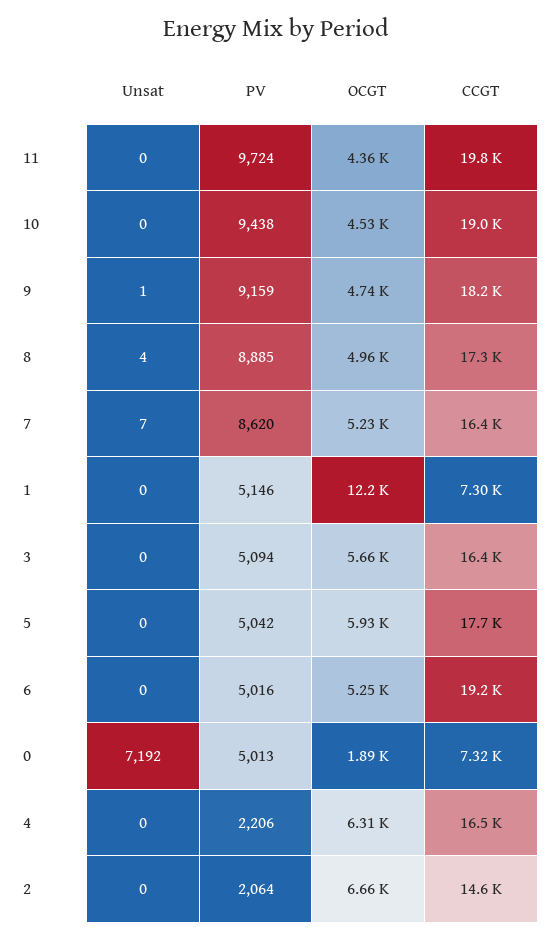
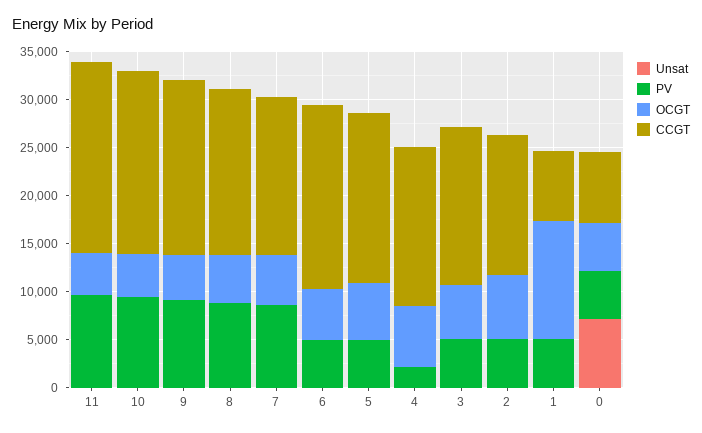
OCGT, 0: 1890 -> 5000
PV, 2: 2064 -> 5000

